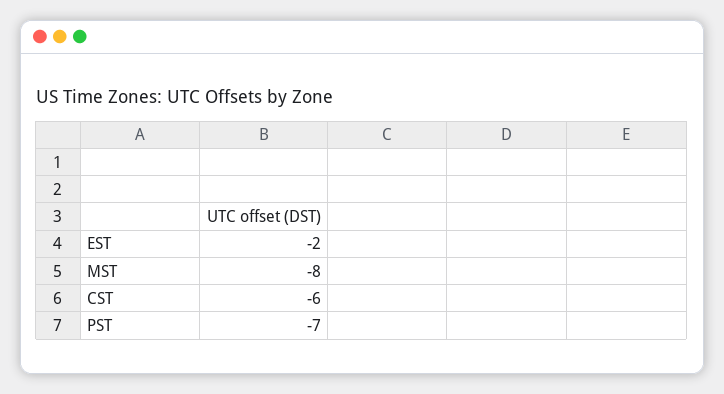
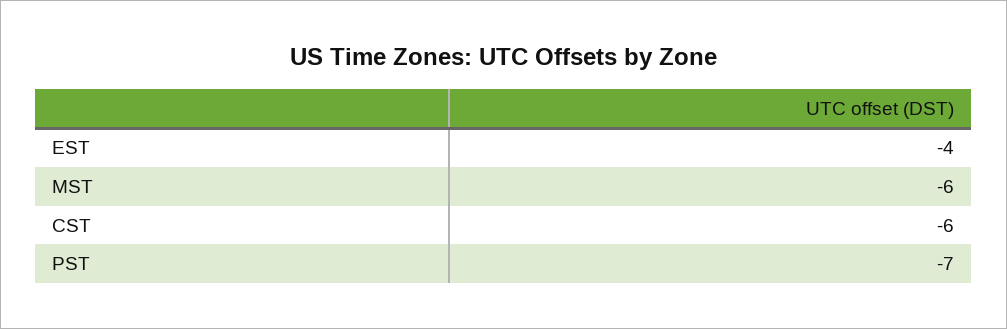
EST: -2 -> -4
MST: -8 -> -6

